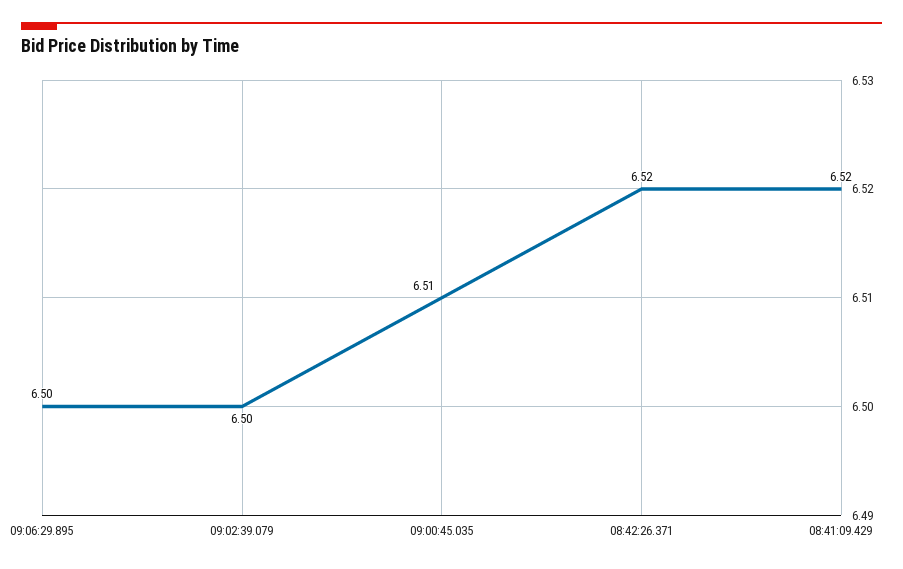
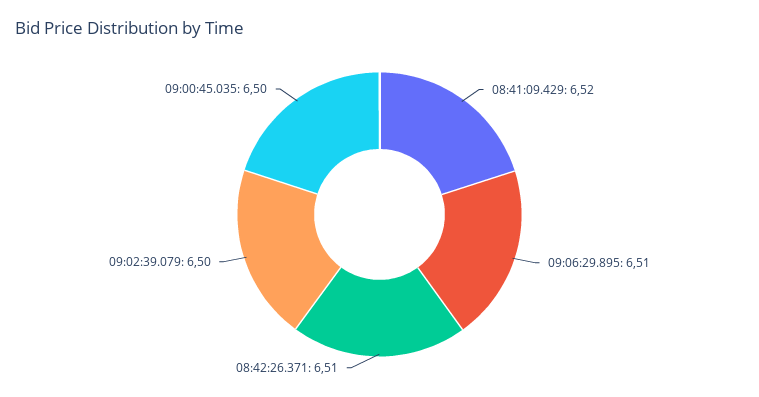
09:06:29.895: 6.5 -> 6.51
09:00:45.035: 6.51 -> 6.5
08:42:26.371: 6.52 -> 6.51

